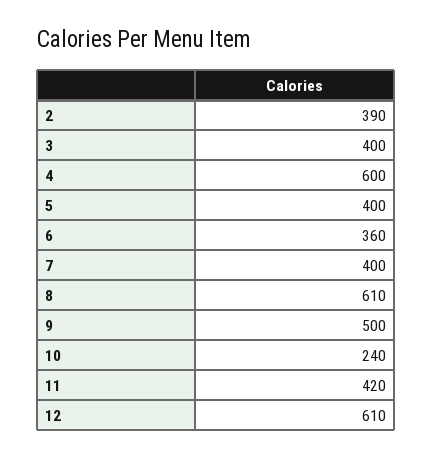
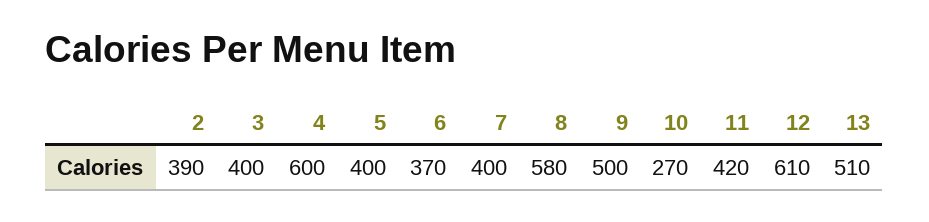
6: 360 -> 370
8: 610 -> 580
10: 240 -> 270
13: none -> 510

